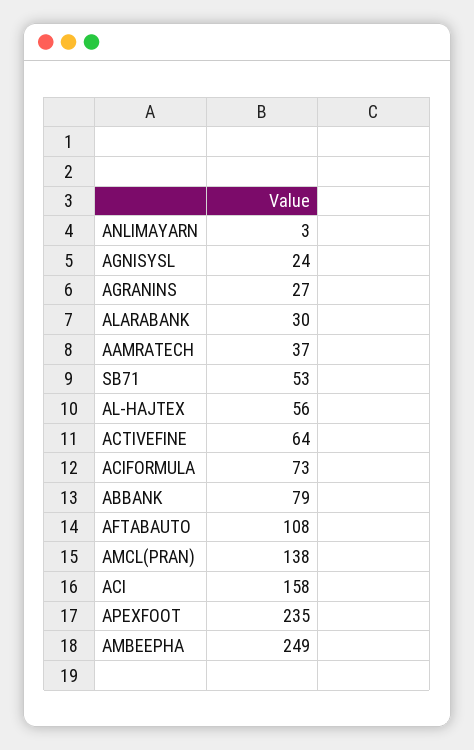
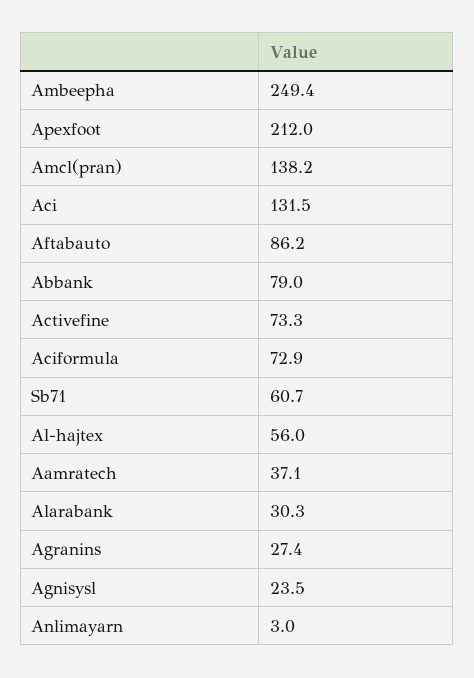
SB71: 53 -> 60.7
ACTIVEFINE: 64 -> 73.3
AFTABAUTO: 108 -> 86.2
ACI: 158 -> 131.5
APEXFOOT: 235 -> 212

